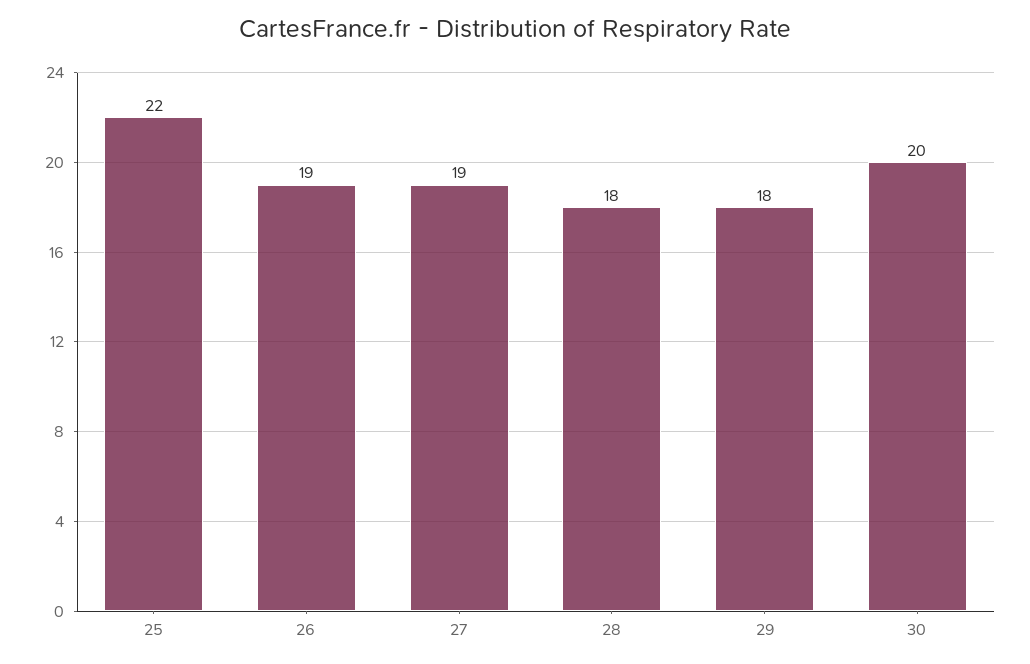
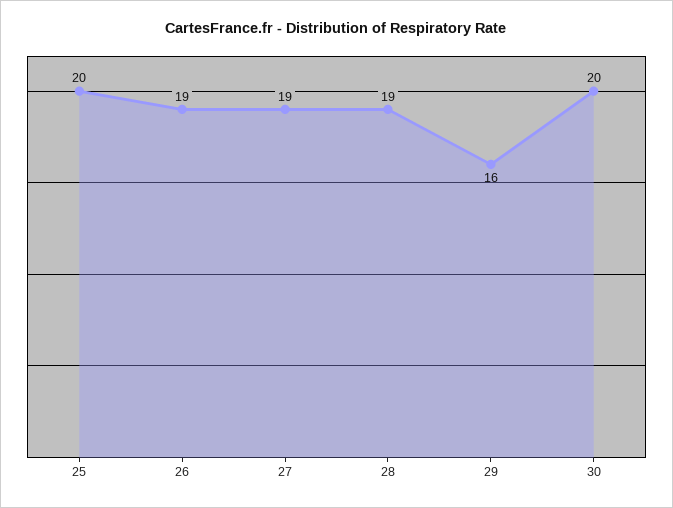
25: 22 -> 20
28: 18 -> 19
29: 18 -> 16

